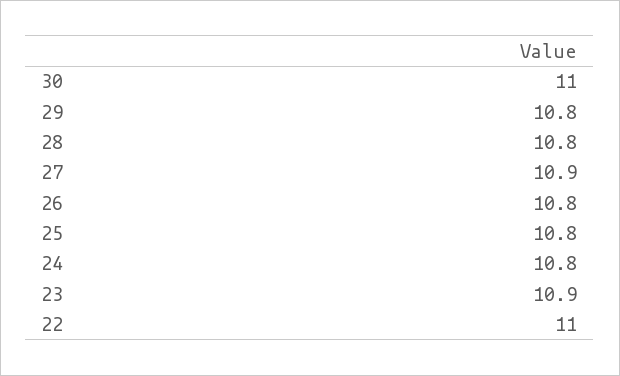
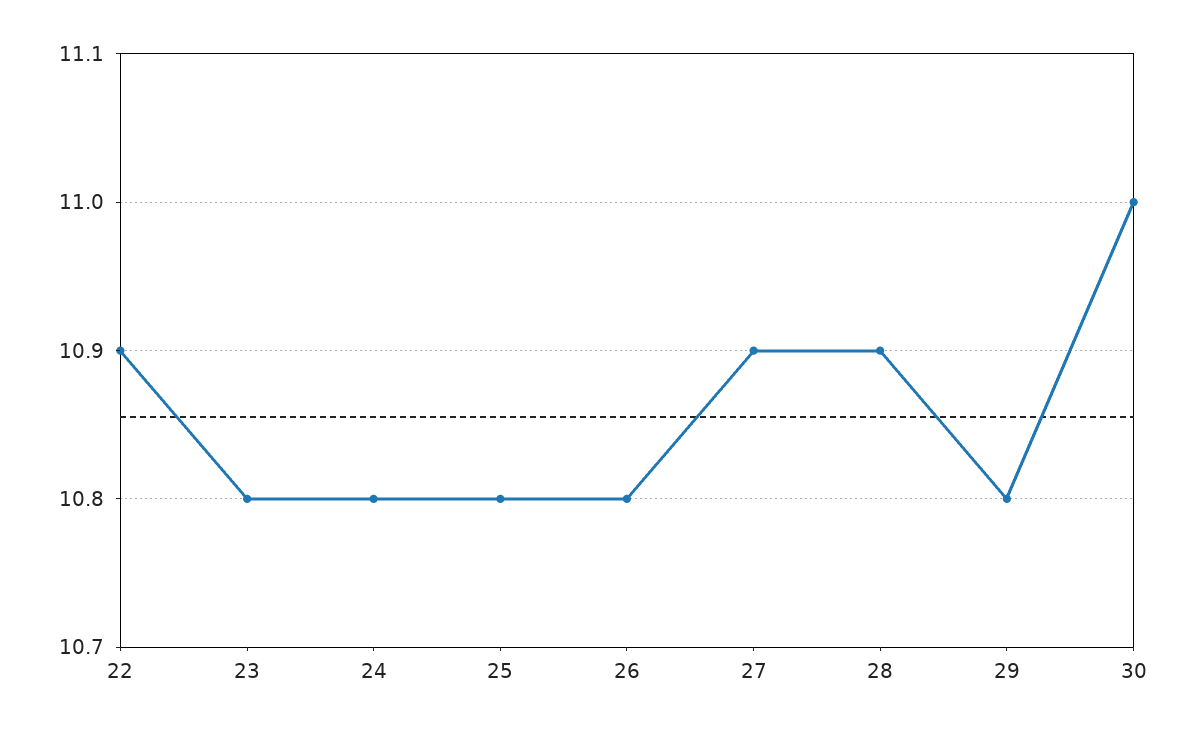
28: 10.8 -> 10.9
23: 10.9 -> 10.8
22: 11 -> 10.9

